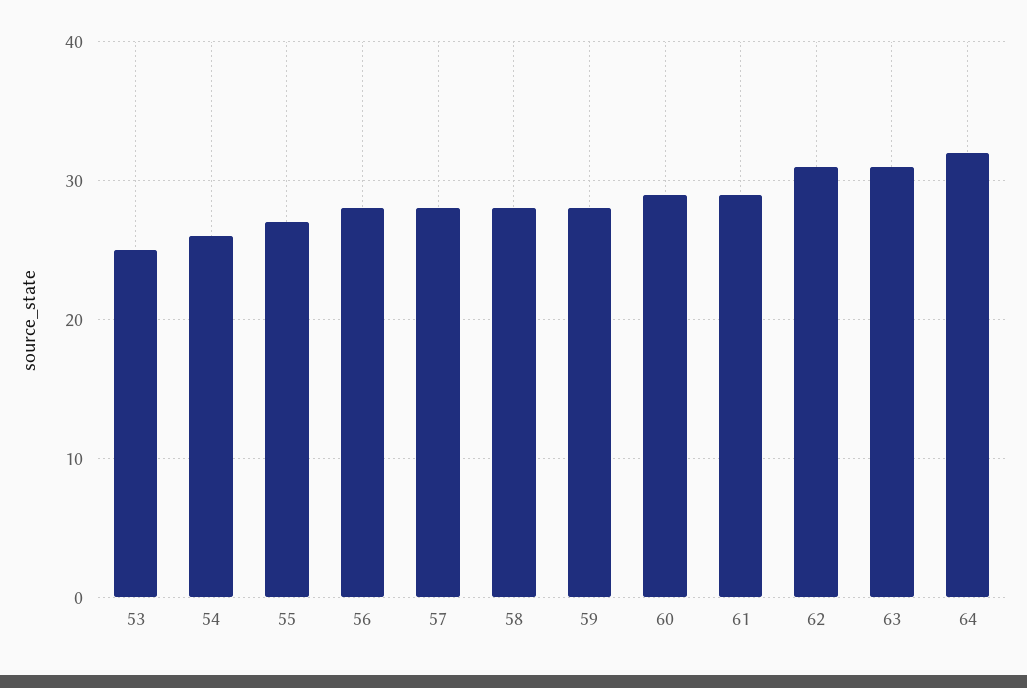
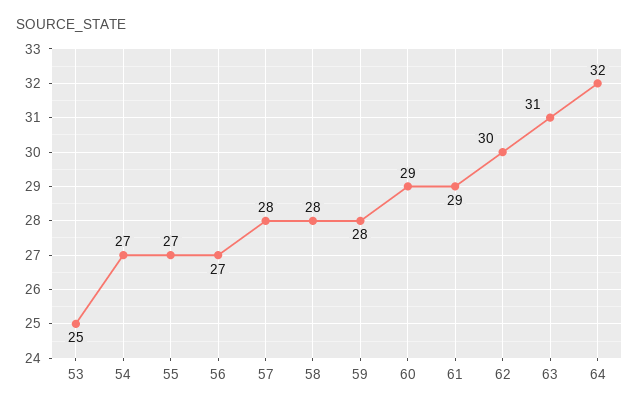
54: 26 -> 27
56: 28 -> 27
62: 31 -> 30

